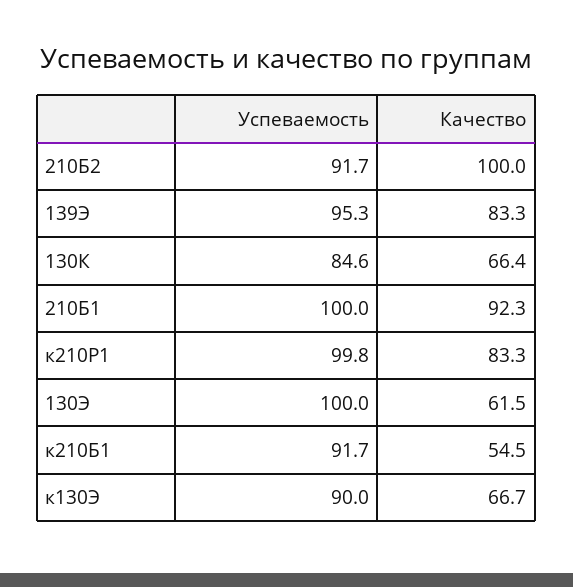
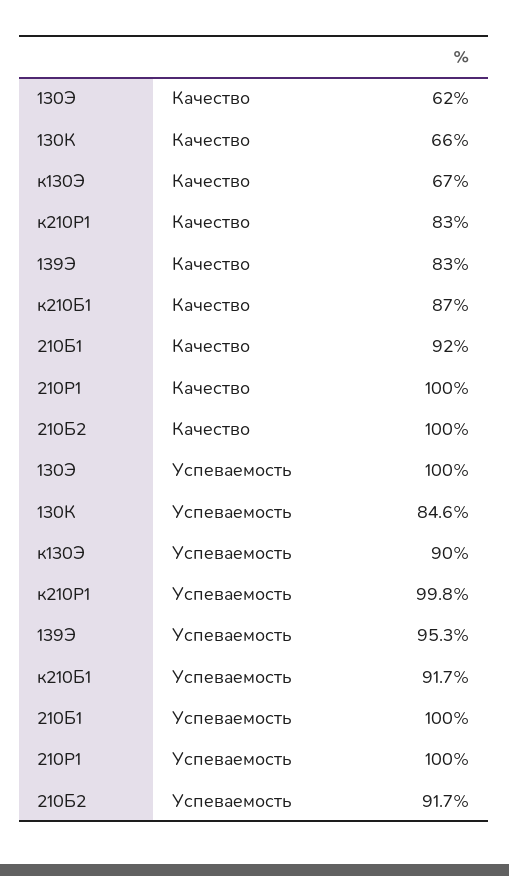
Качество, к210Б1: 54.5 -> 87
Качество, 210Р1: none -> 100
Успеваемость, 210Р1: none -> 100

